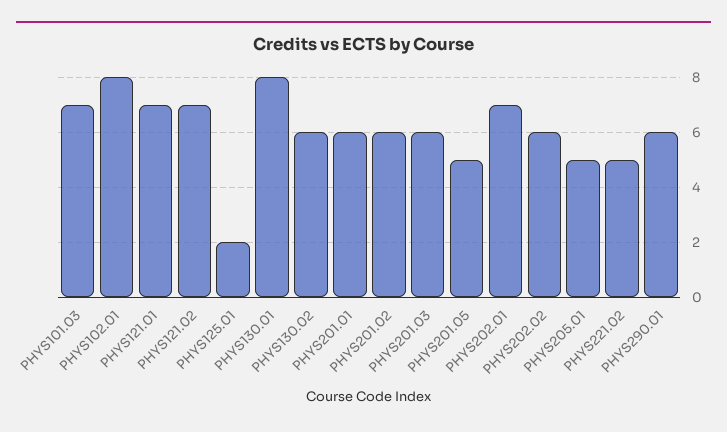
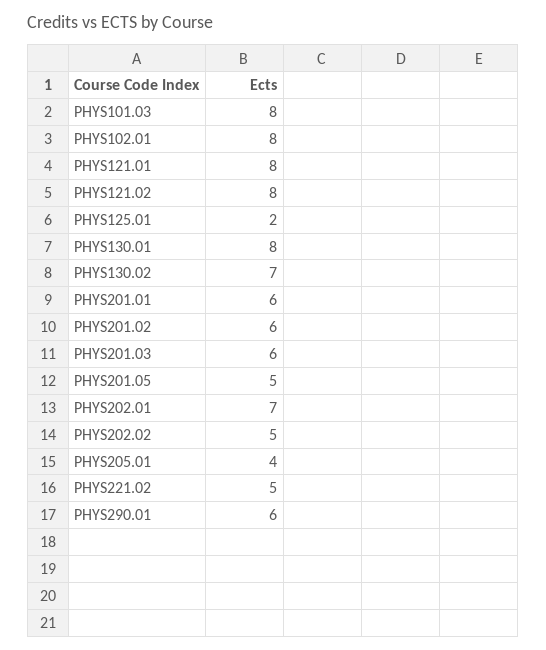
PHYS101.03: 7 -> 8
PHYS121.01: 7 -> 8
PHYS121.02: 7 -> 8
PHYS130.02: 6 -> 7
PHYS202.02: 6 -> 5
PHYS205.01: 5 -> 4

